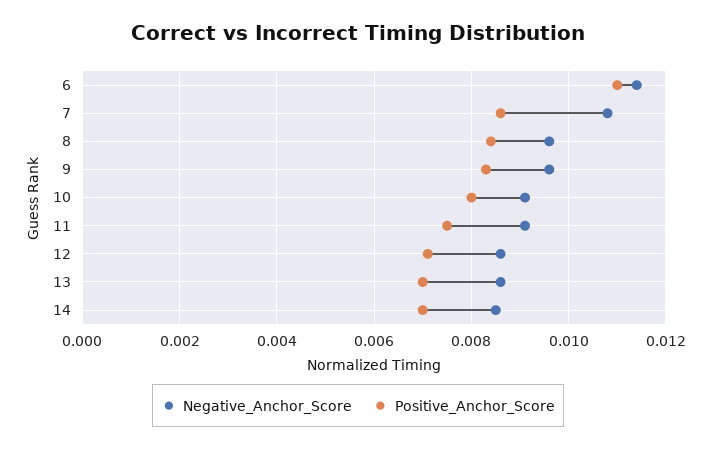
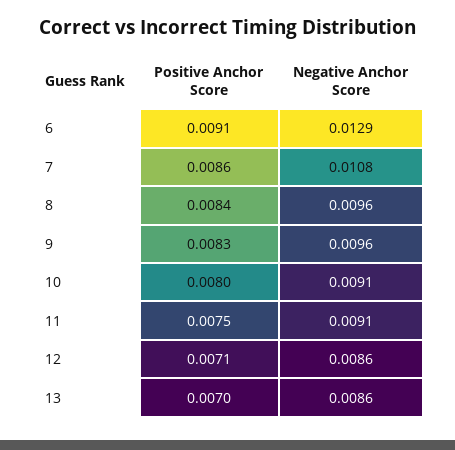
Negative_Anchor_Score, 6: 0.0115 -> 0.0129
Positive_Anchor_Score, 6: 0.011 -> 0.0091
Negative_Anchor_Score, 14: 0.0085 -> none
Positive_Anchor_Score, 14: 0.007 -> none

